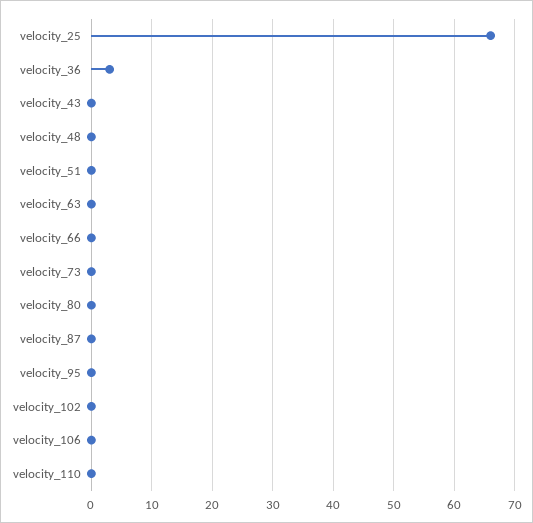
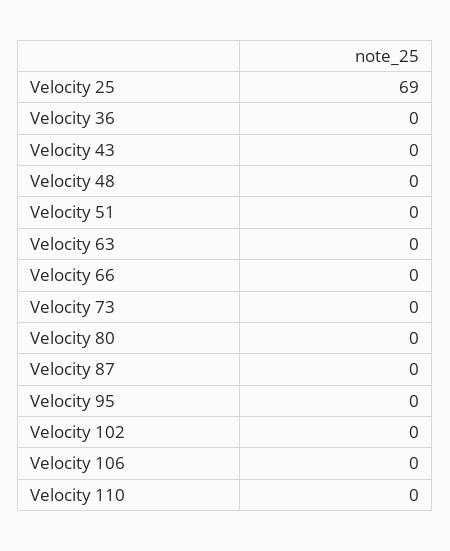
velocity_25: 66 -> 69
velocity_36: 3 -> 0

